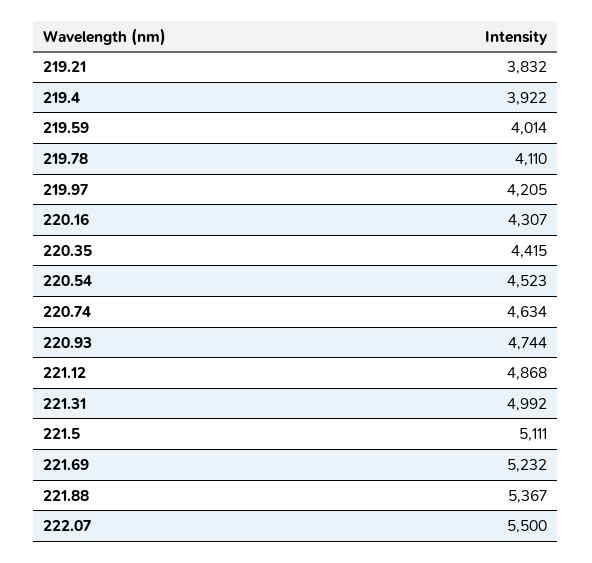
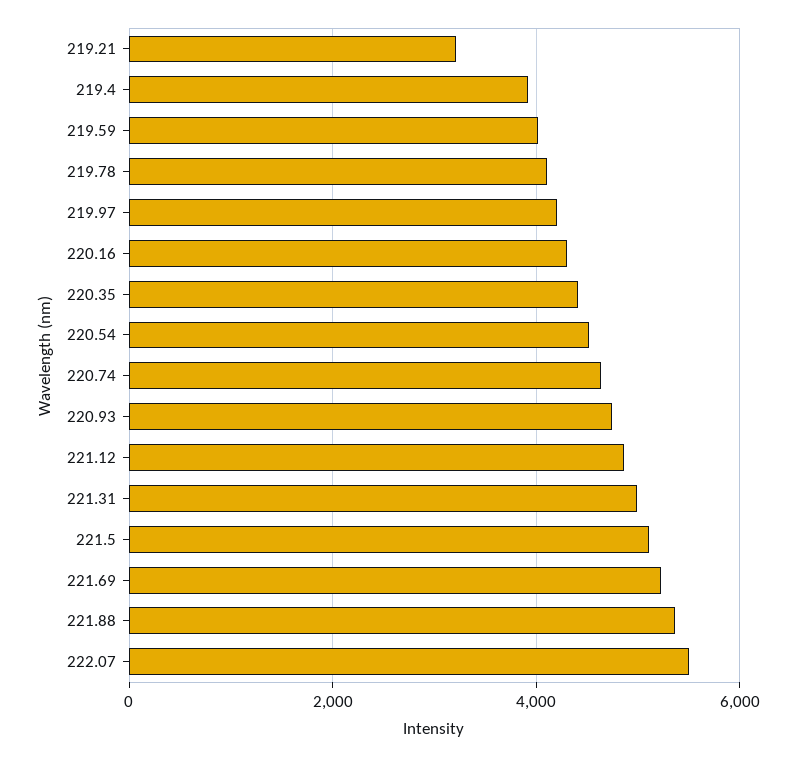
219.21: 3832 -> 3200

